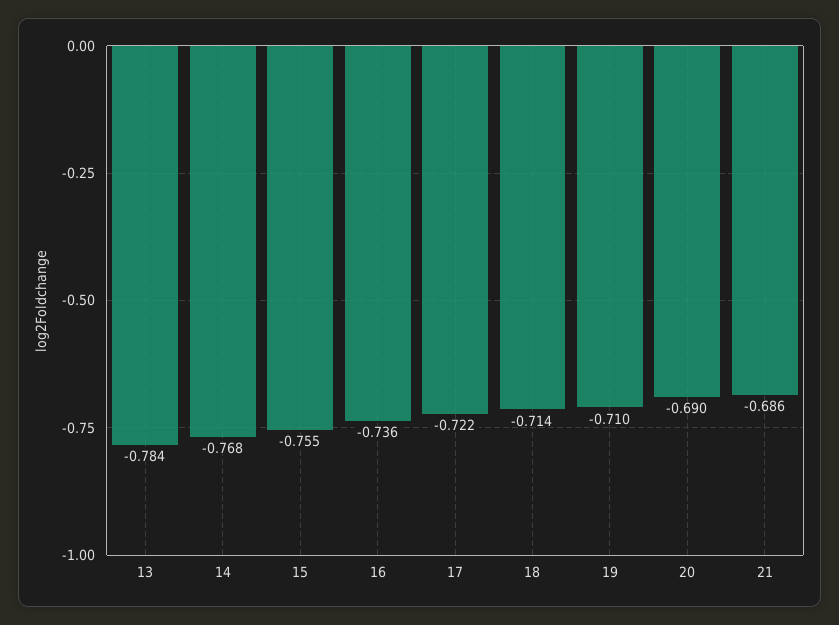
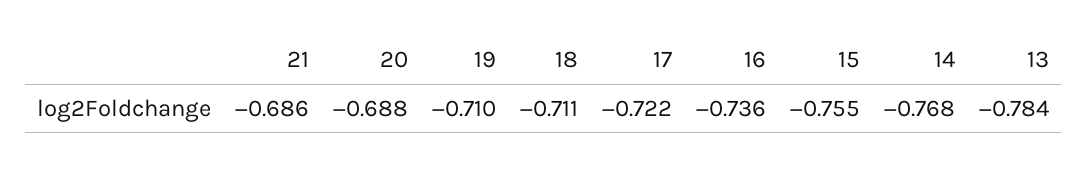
18: -0.714 -> -0.711
20: -0.69 -> -0.688

